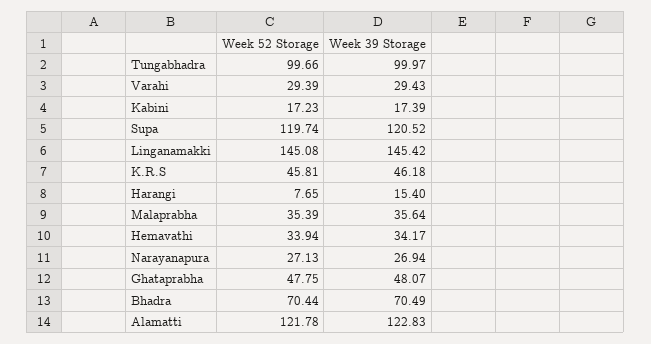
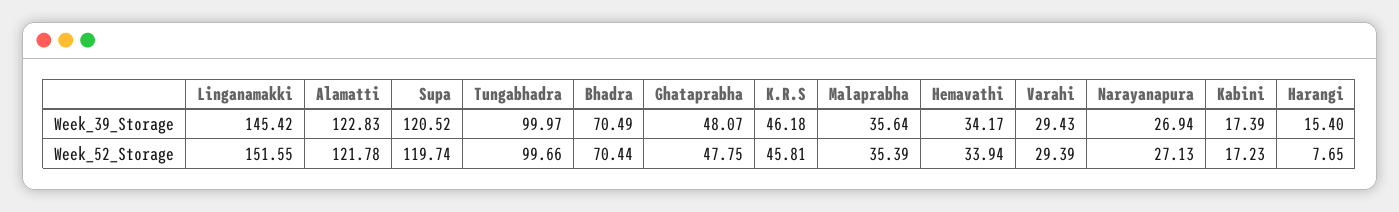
Week 52 Storage, Linganamakki: 145.08 -> 151.55

